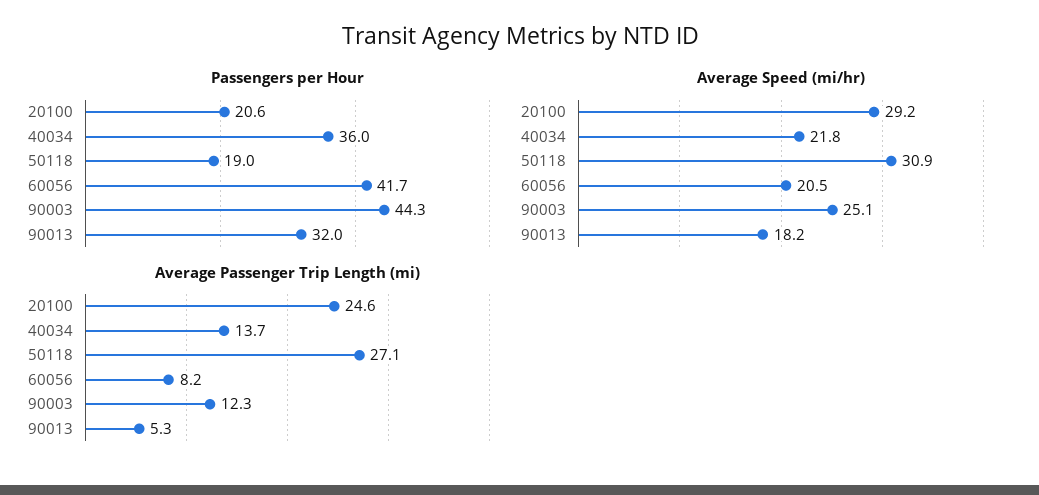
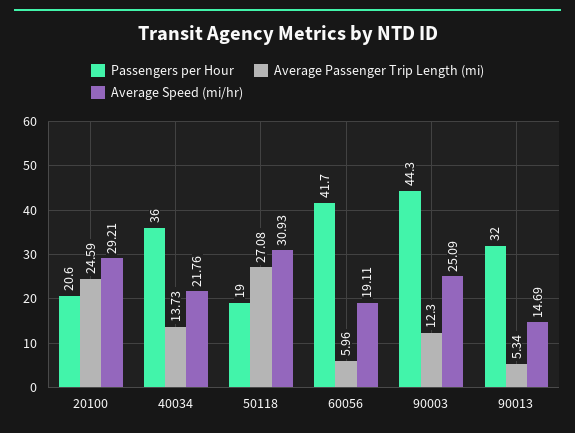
Average Speed (mi/hr), 60056: 20.5 -> 19.11
Average Speed (mi/hr), 90013: 18.2 -> 14.69
Average Passenger Trip Length (mi), 60056: 8.2 -> 5.96

